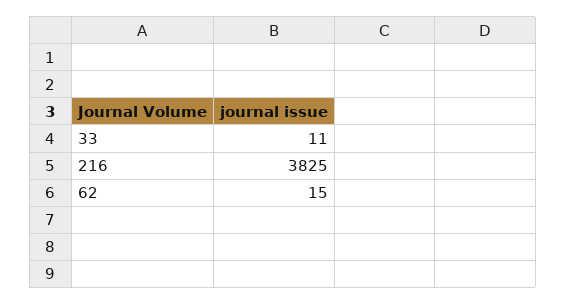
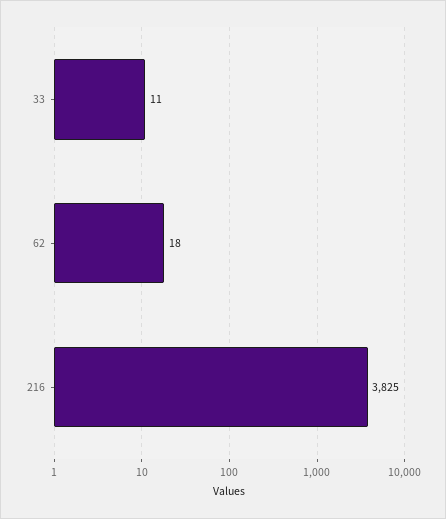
62: 15 -> 18

